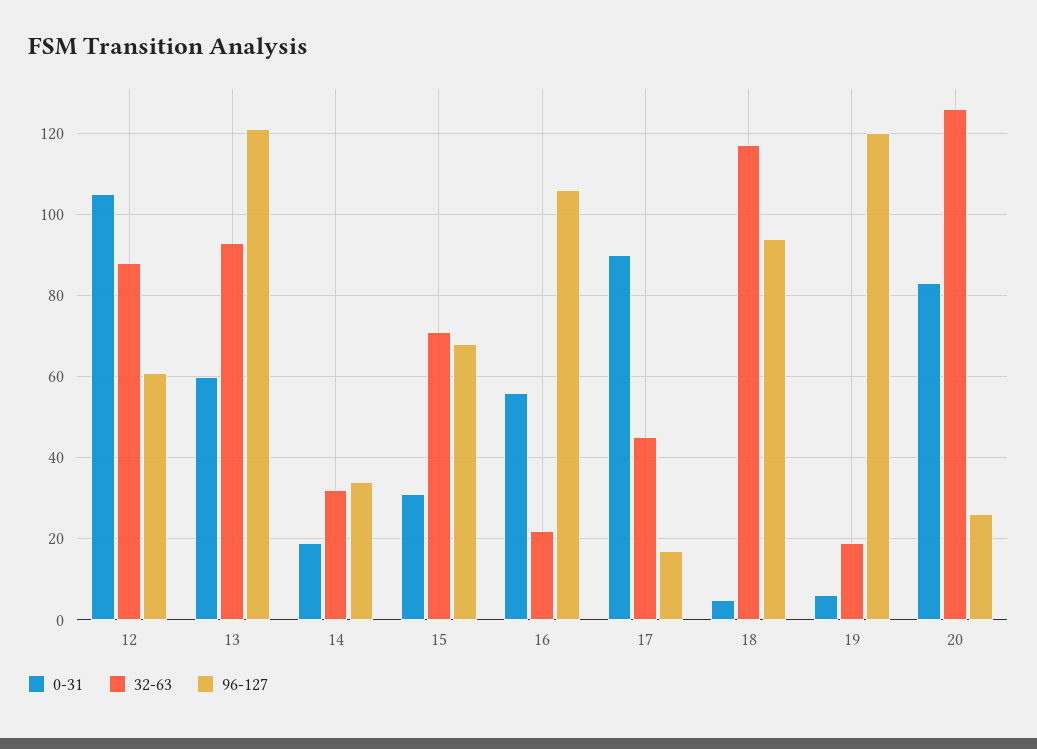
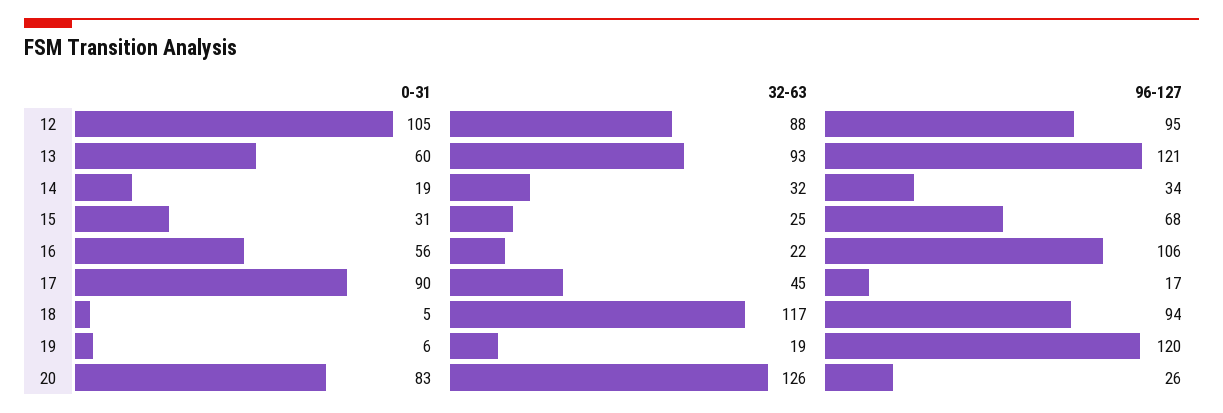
96-127, 12: 60 -> 95
32-63, 15: 70 -> 25

